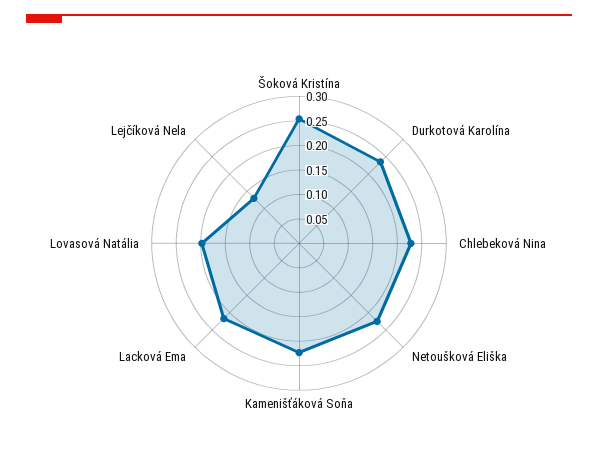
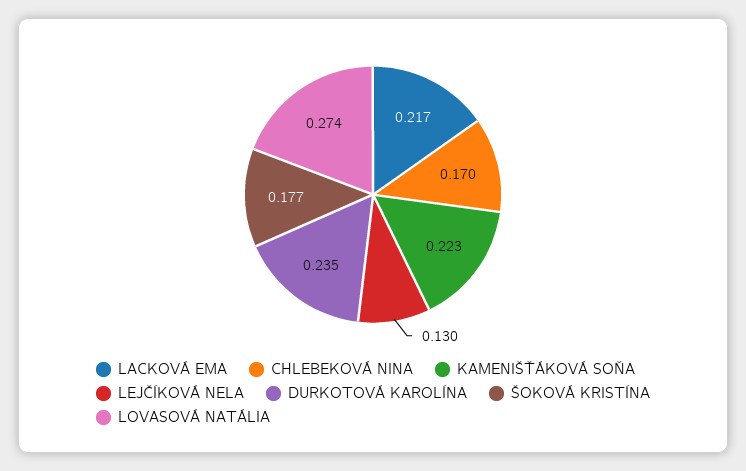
Šoková Kristína: 0.25 -> 0.177
Chlebeková Nina: 0.225 -> 0.17
Netoušková Eliška: 0.225 -> none
Lovasová Natália: 0.2 -> 0.274

